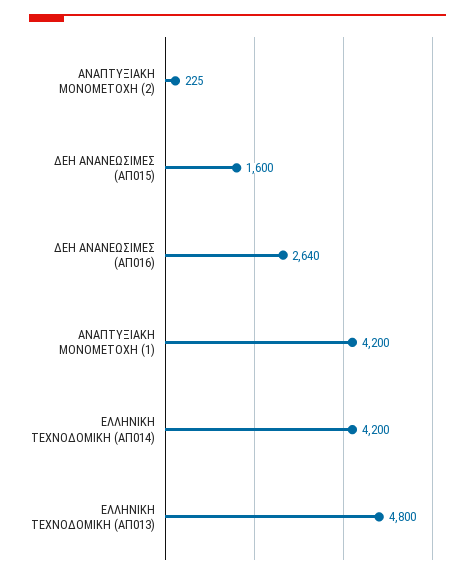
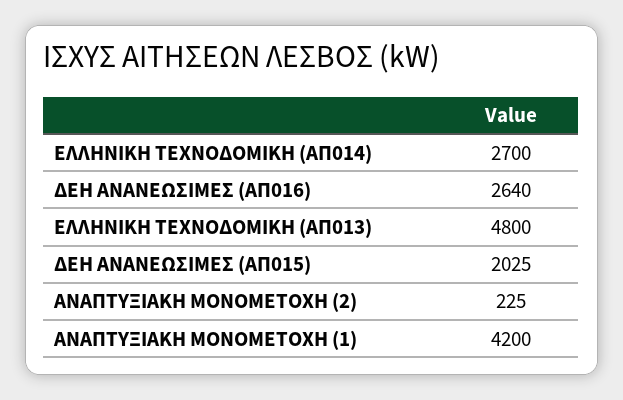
ΔΕΗ ΑΝΑΝΕΩΣΙΜΕΣ (ΑΠ015): 1600 -> 2025
ΕΛΛΗΝΙΚΗ ΤΕΧΝΟΔΟΜΙΚΗ (ΑΠ014): 4200 -> 2700

